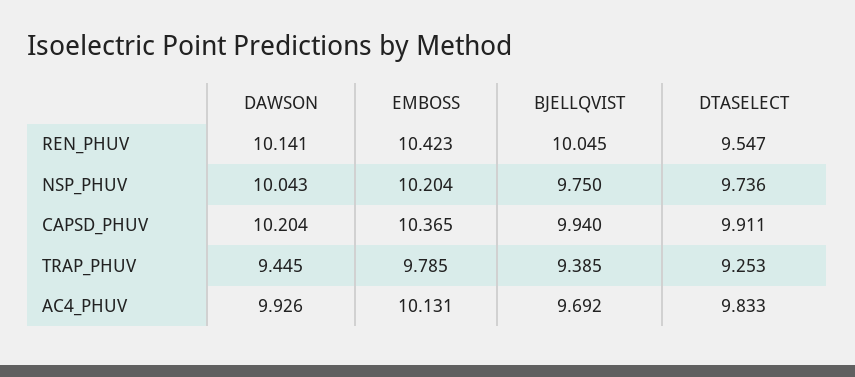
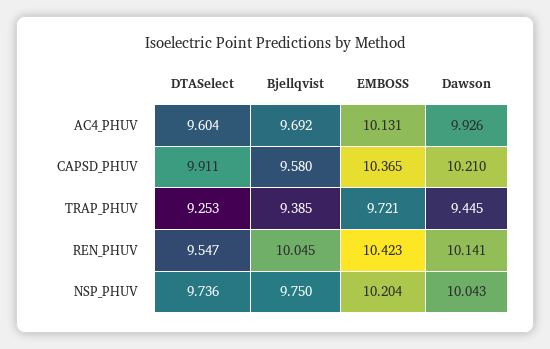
DAWSON, CAPSD_PHUV: 10.204 -> 10.21
BJELLQVIST, CAPSD_PHUV: 9.94 -> 9.58
EMBOSS, TRAP_PHUV: 9.785 -> 9.721
DTASELECT, AC4_PHUV: 9.833 -> 9.604

